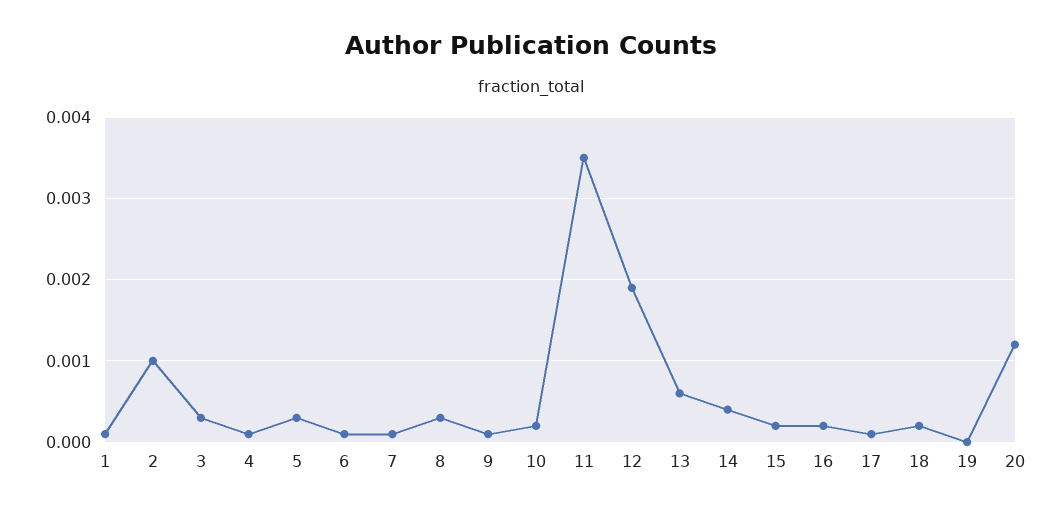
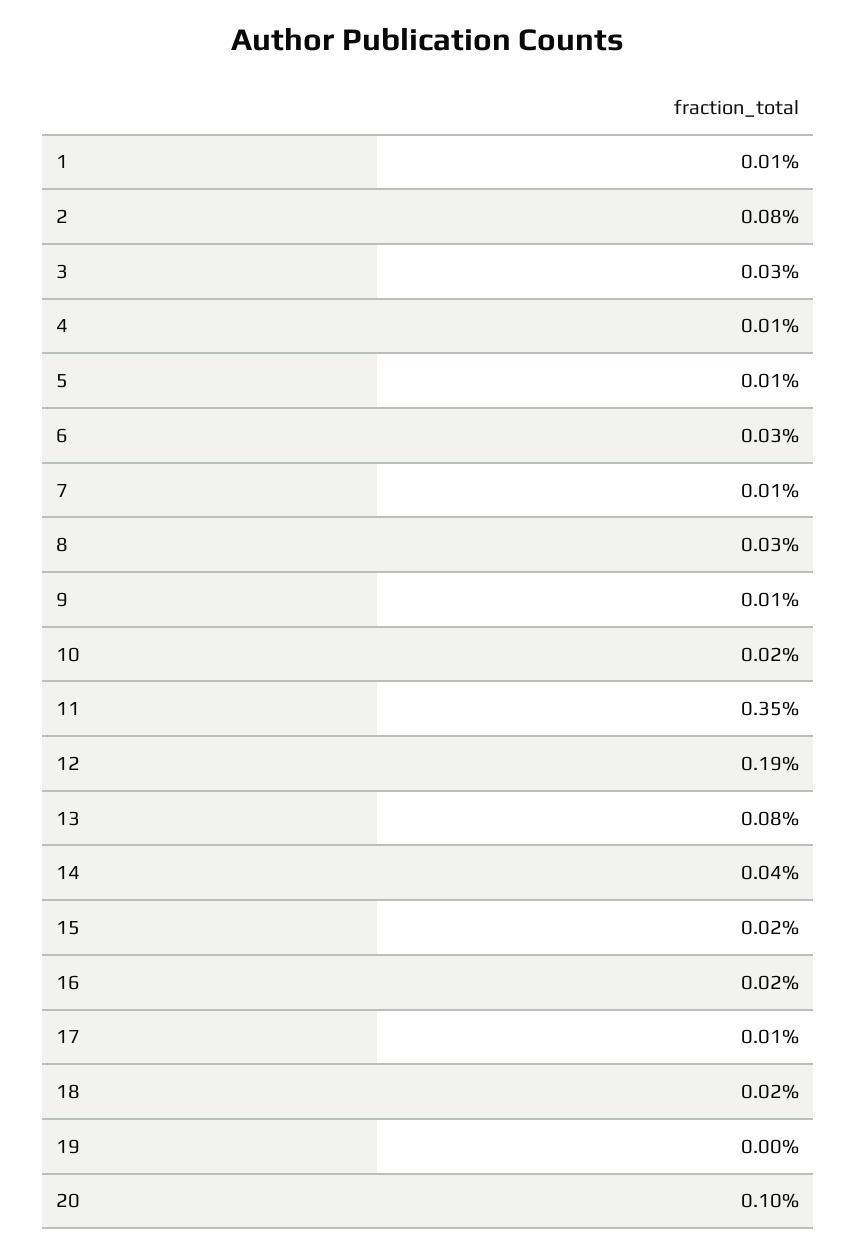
2: 0.001 -> 0.0008
5: 0.0003 -> 0.0001
6: 0.0001 -> 0.0003
13: 0.0006 -> 0.0008
20: 0.0012 -> 0.001

